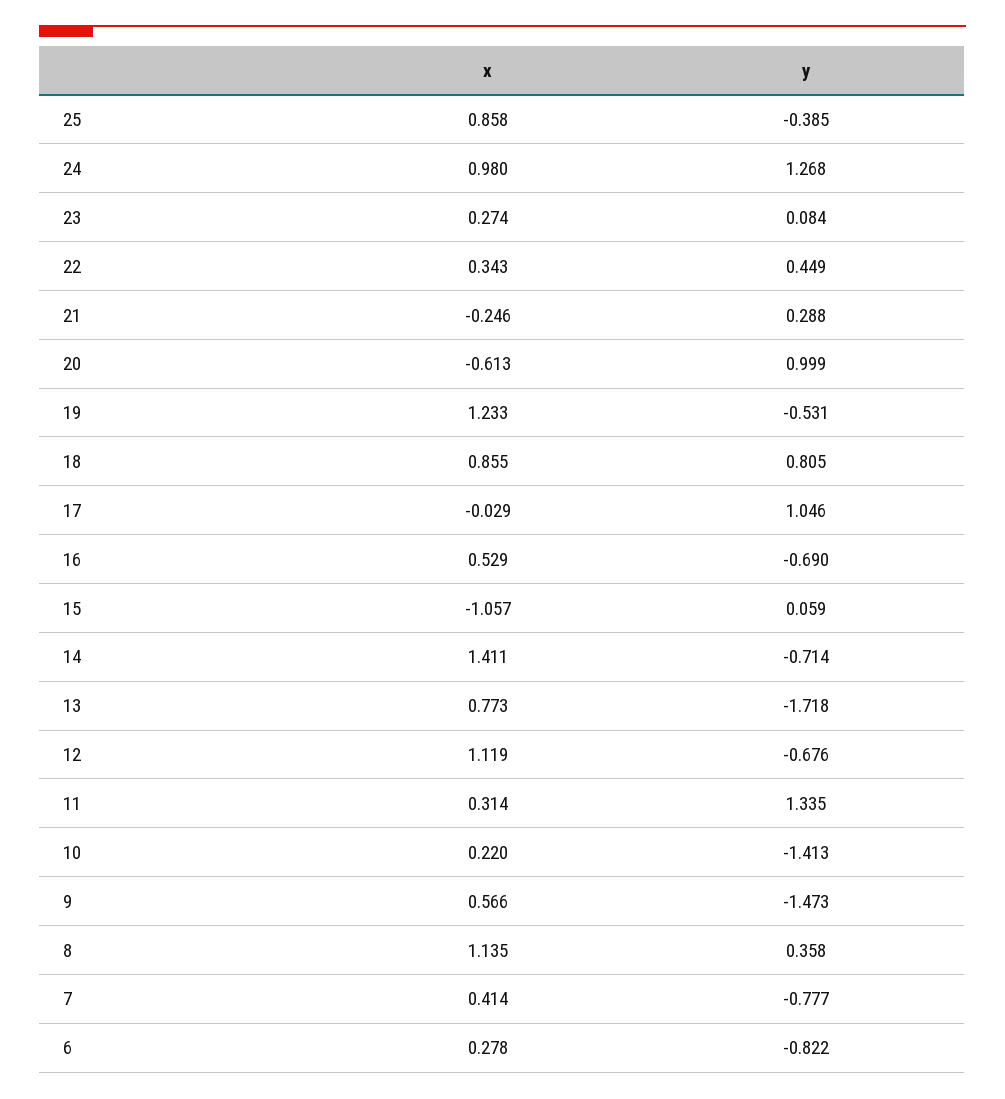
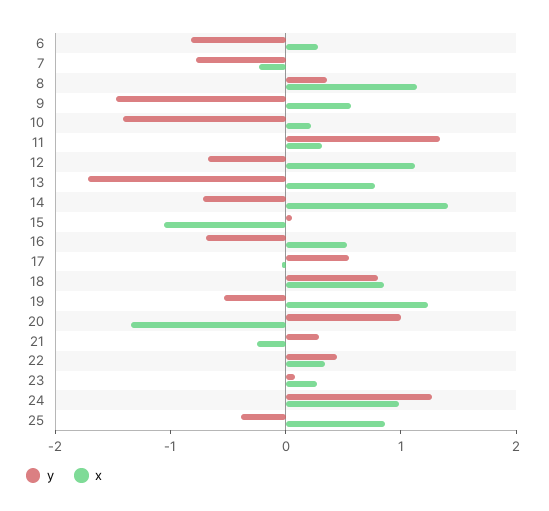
x, 20: -0.613 -> -1.4
y, 17: 1.046 -> 0.6
x, 7: 0.414 -> -0.2

